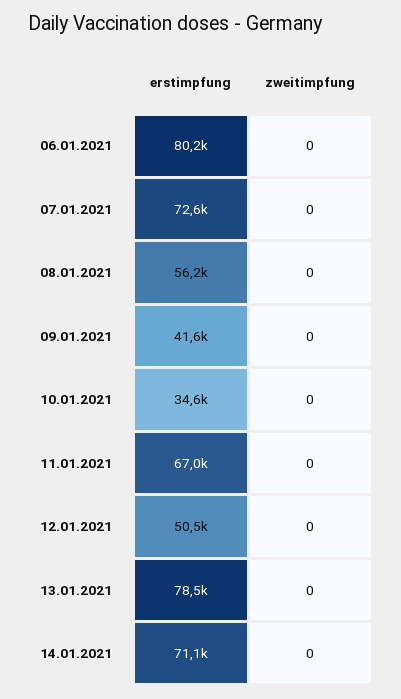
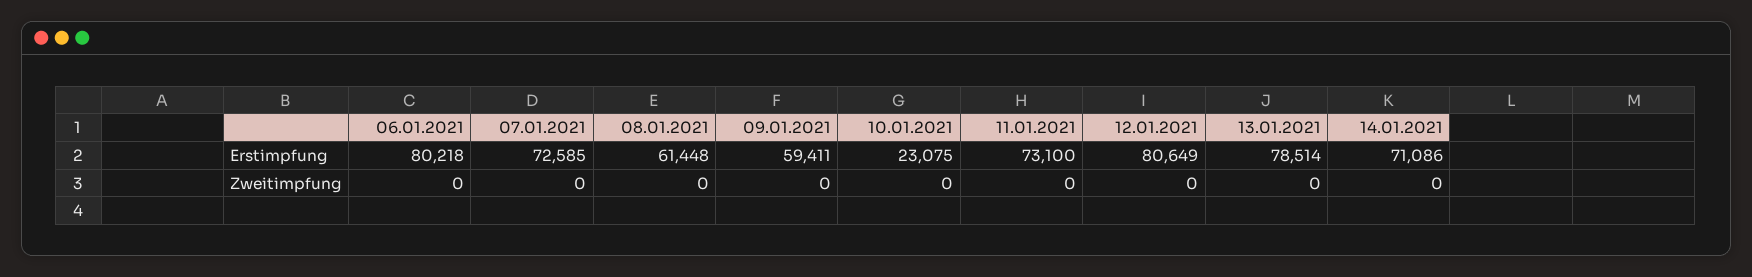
erstimpfung, 08.01.2021: 56200 -> 61448
erstimpfung, 09.01.2021: 41600 -> 59411
erstimpfung, 10.01.2021: 34600 -> 23075
erstimpfung, 11.01.2021: 67000 -> 73100
erstimpfung, 12.01.2021: 50500 -> 80649

